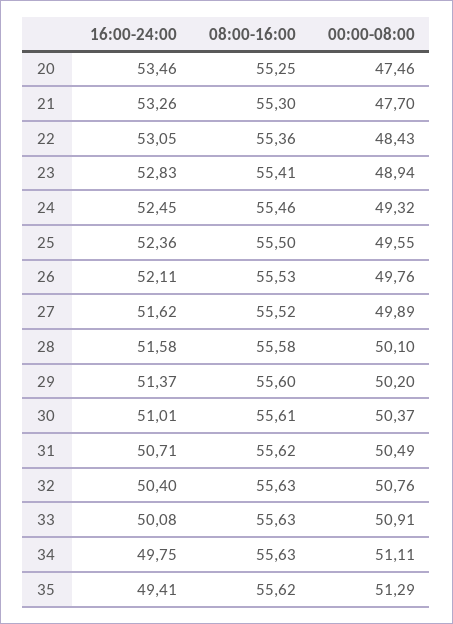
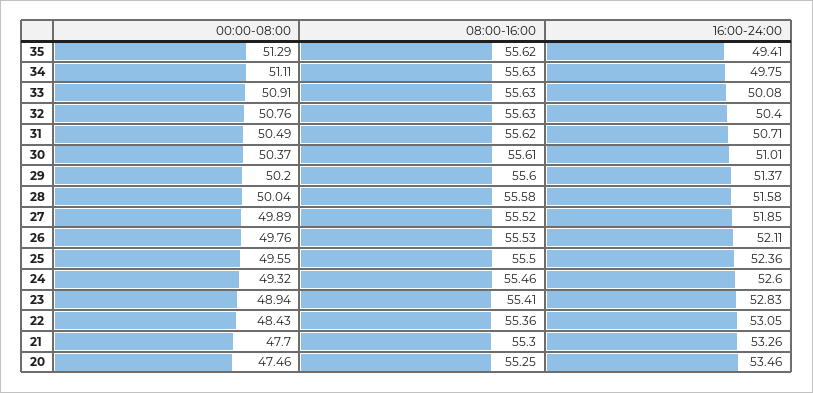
16:00-24:00, 24: 52.45 -> 52.6
16:00-24:00, 27: 51.62 -> 51.85
00:00-08:00, 28: 50.1 -> 50.04

